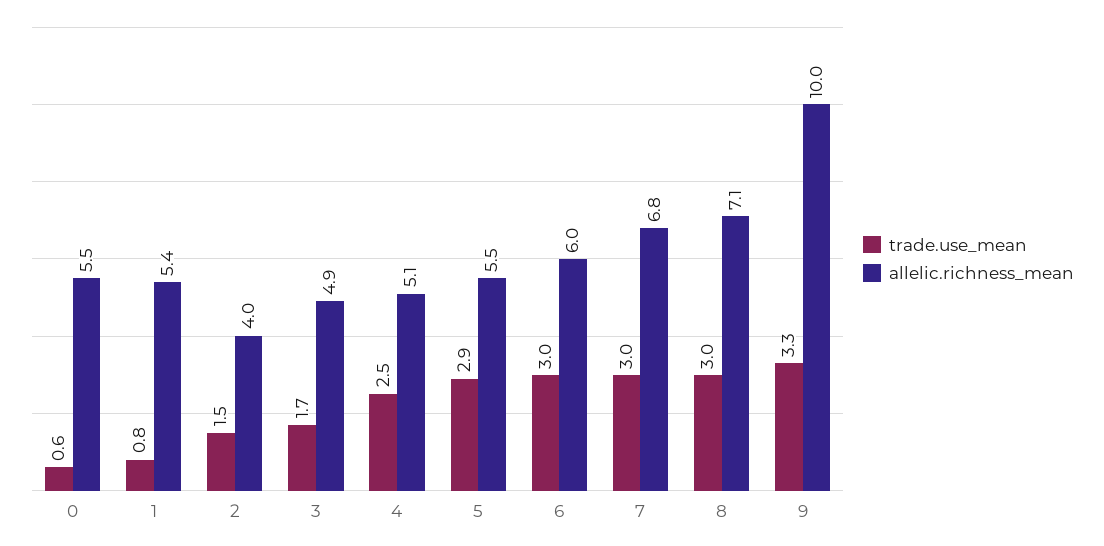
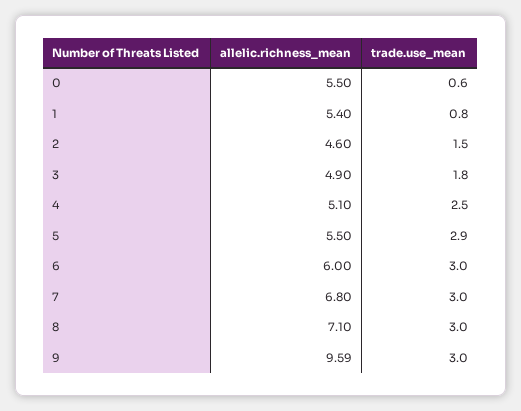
allelic.richness_mean, 2: 4 -> 4.6
trade.use_mean, 3: 1.7 -> 1.8
trade.use_mean, 9: 3.3 -> 3
allelic.richness_mean, 9: 10 -> 9.59

